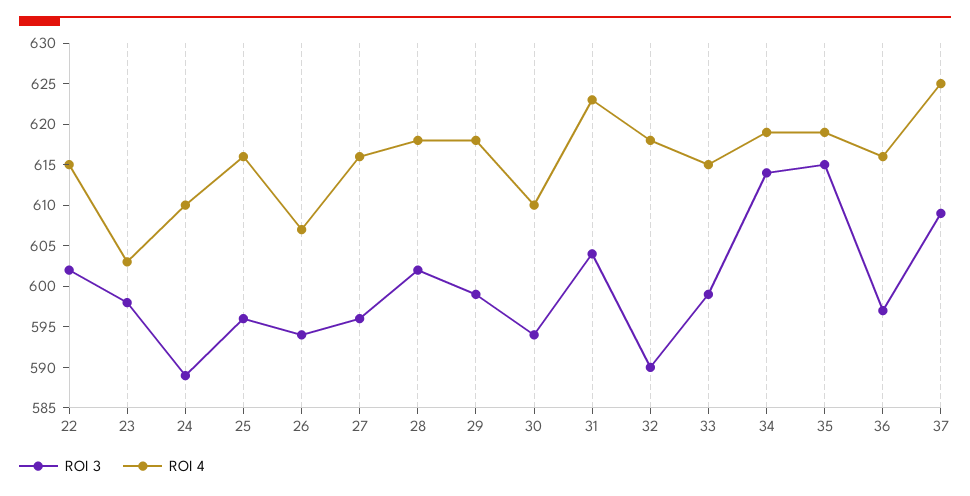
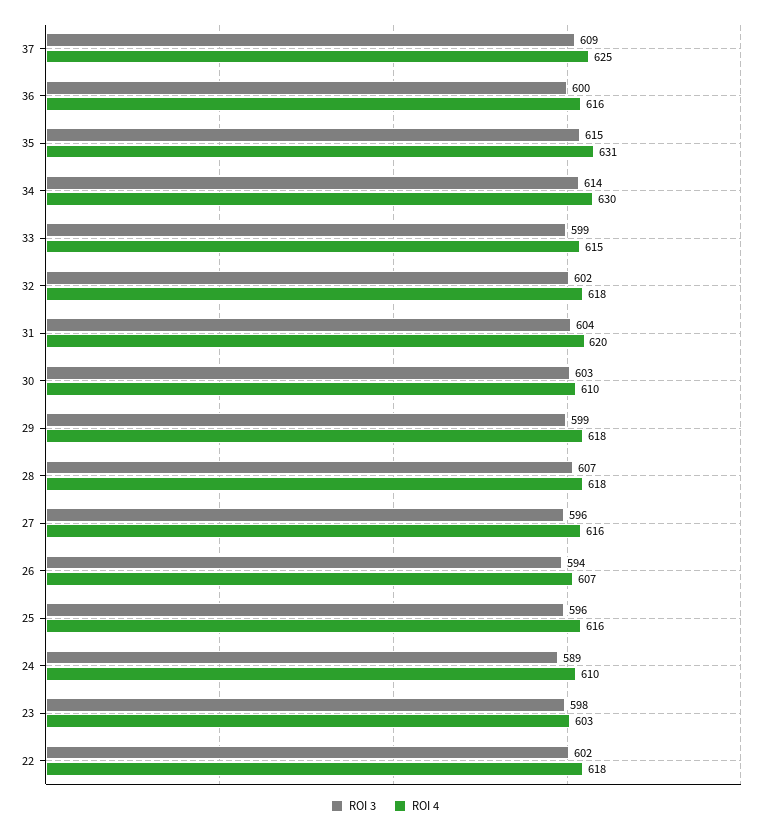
ROI 4, 22: 615 -> 618
ROI 3, 28: 602 -> 607
ROI 3, 30: 594 -> 603
ROI 4, 31: 623 -> 620
ROI 3, 32: 590 -> 602
ROI 4, 34: 619 -> 630
ROI 4, 35: 619 -> 631
ROI 3, 36: 597 -> 600

